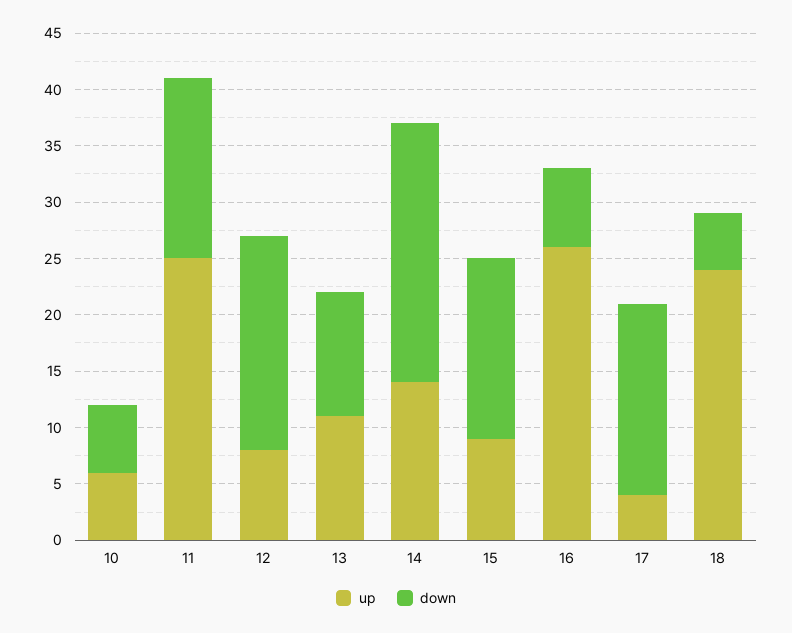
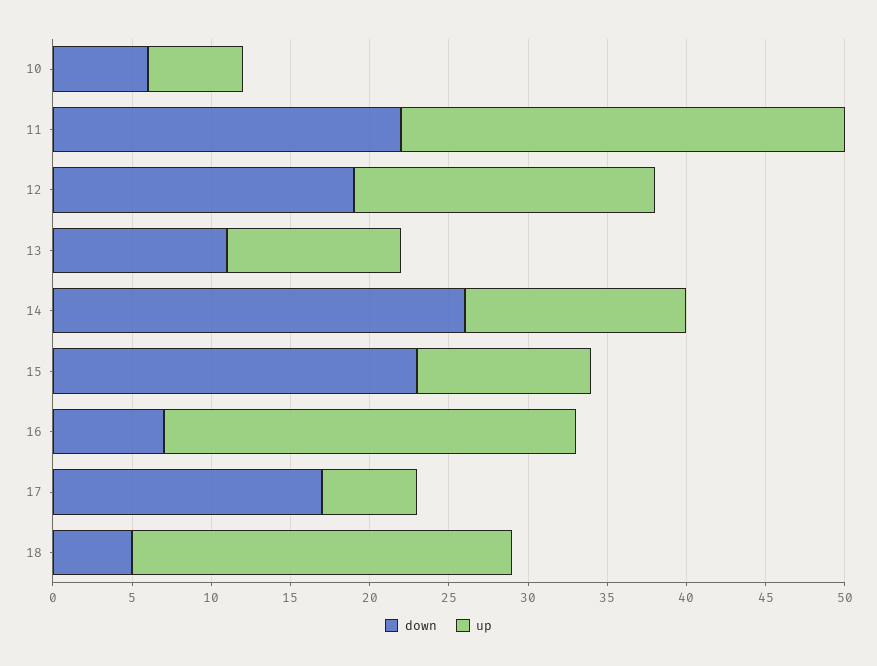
up, 11: 25 -> 28
down, 11: 16 -> 22
up, 12: 8 -> 19
down, 14: 23 -> 26
up, 15: 9 -> 11
down, 15: 16 -> 23
up, 17: 4 -> 6

